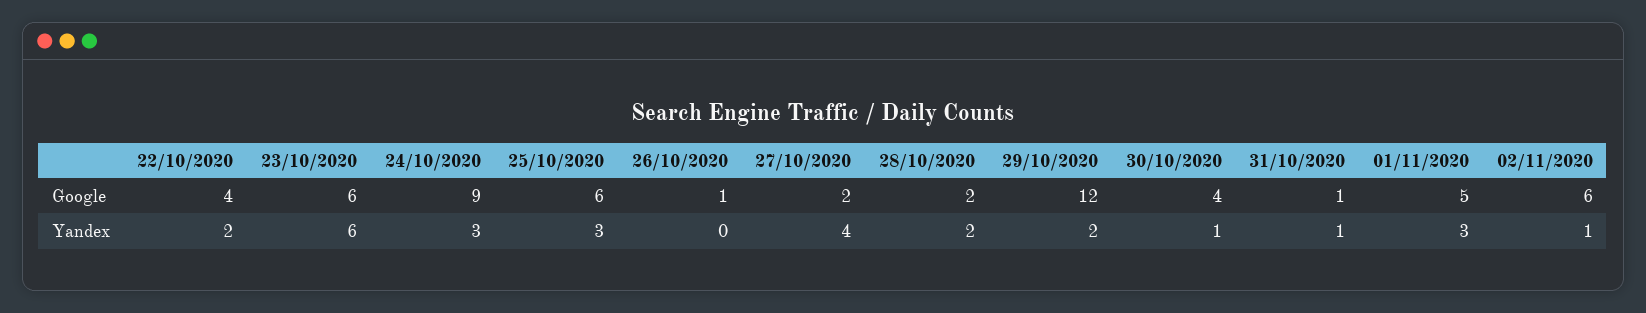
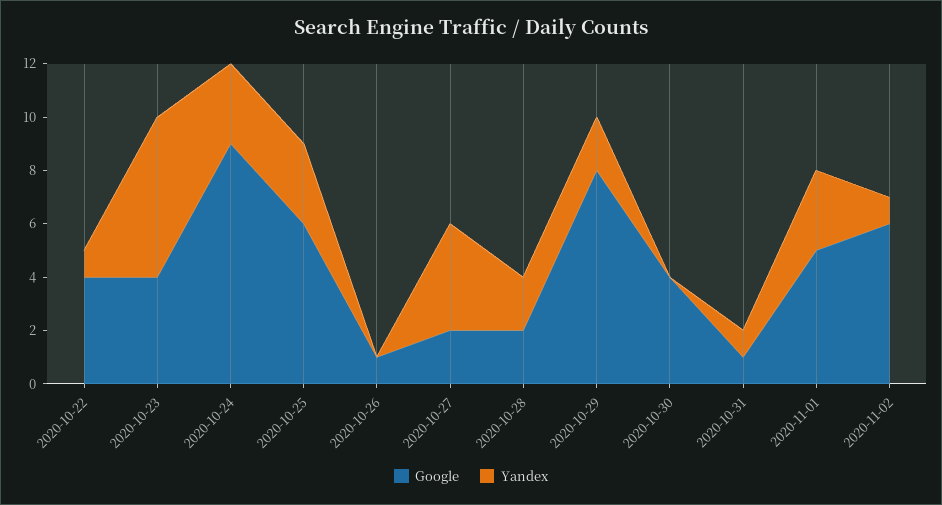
Google, 23/10/2020: 6 -> 4
Google, 29/10/2020: 12 -> 8
Yandex, 22/10/2020: 2 -> 1
Yandex, 30/10/2020: 1 -> 0

